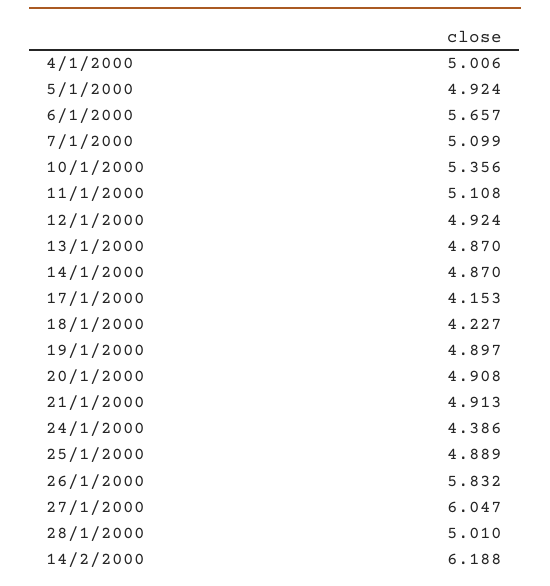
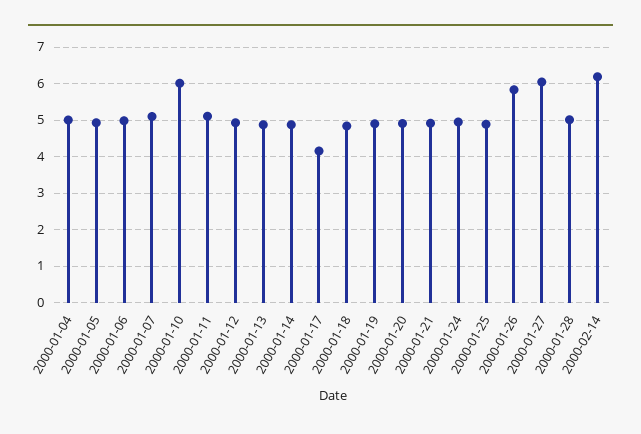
6/1/2000: 5.657 -> 5
10/1/2000: 5.356 -> 6
18/1/2000: 4.227 -> 4.8
24/1/2000: 4.386 -> 5

